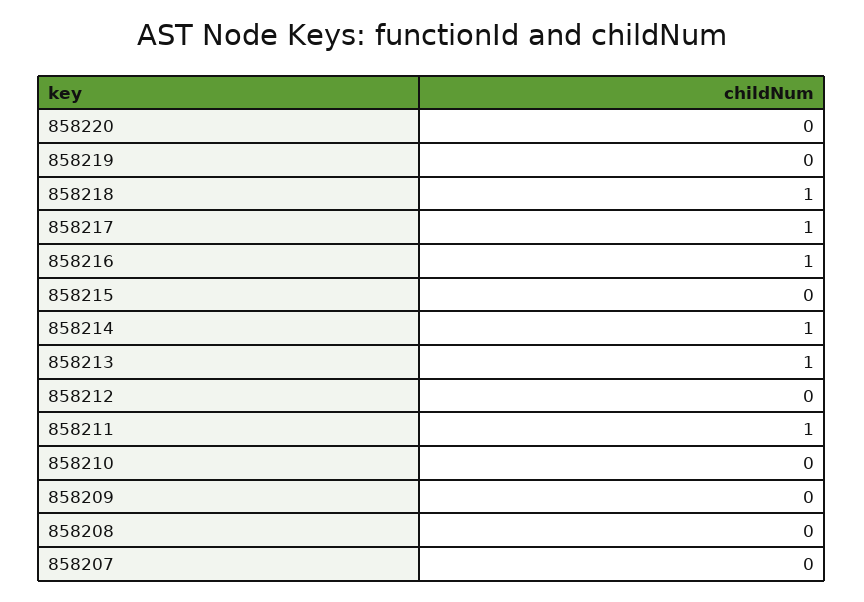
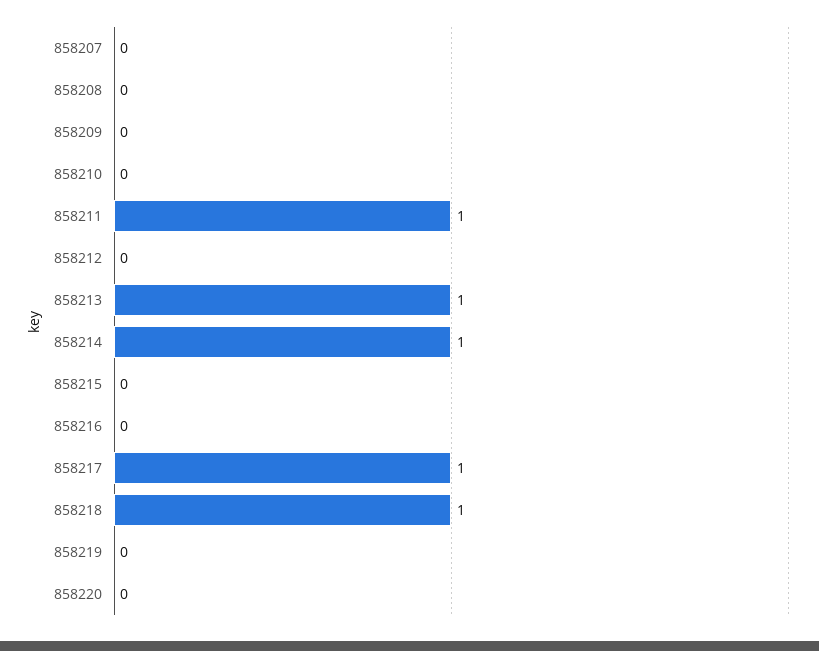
858216: 1 -> 0

